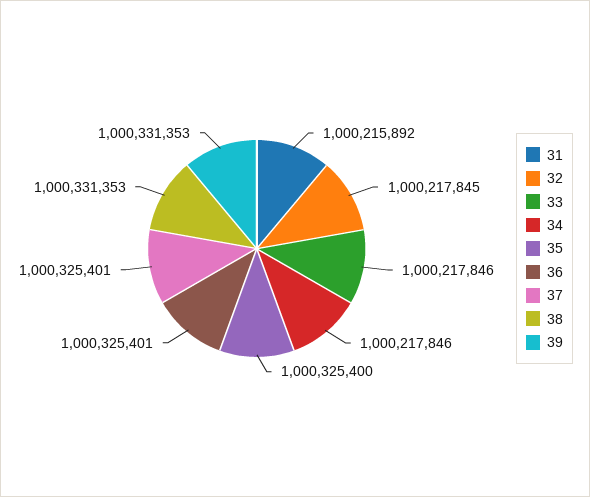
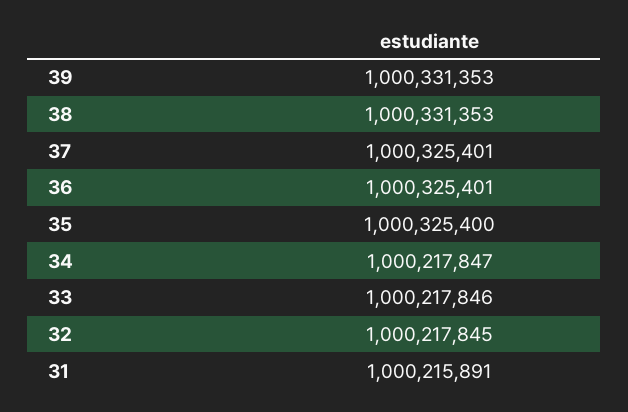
31: 1000215892 -> 1000215891
34: 1000217846 -> 1000217847

